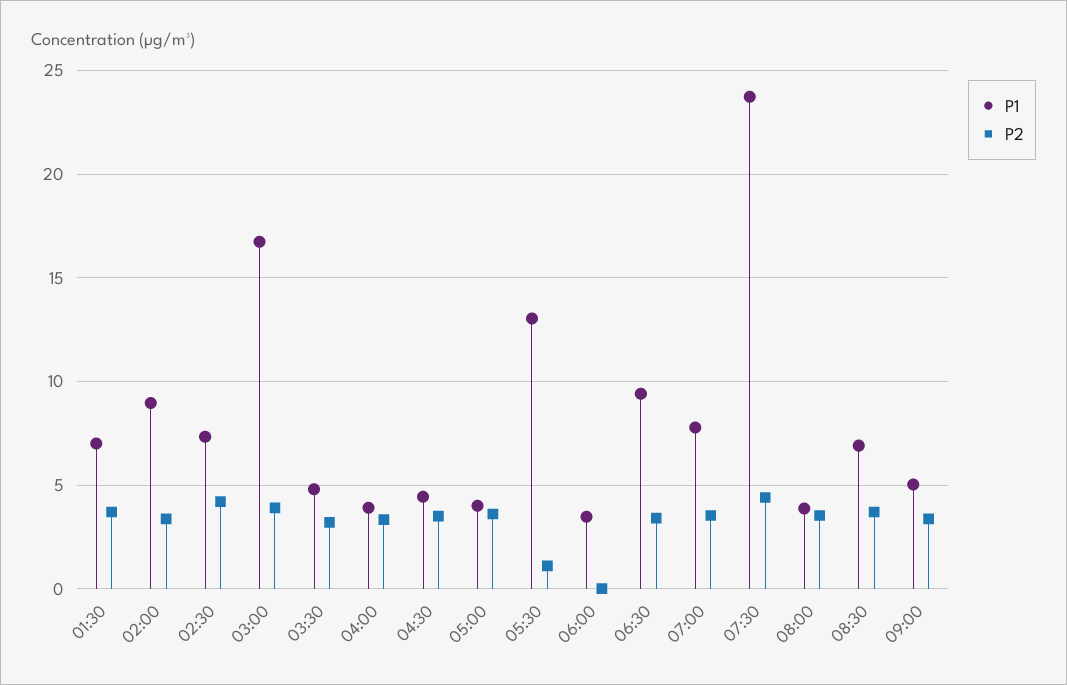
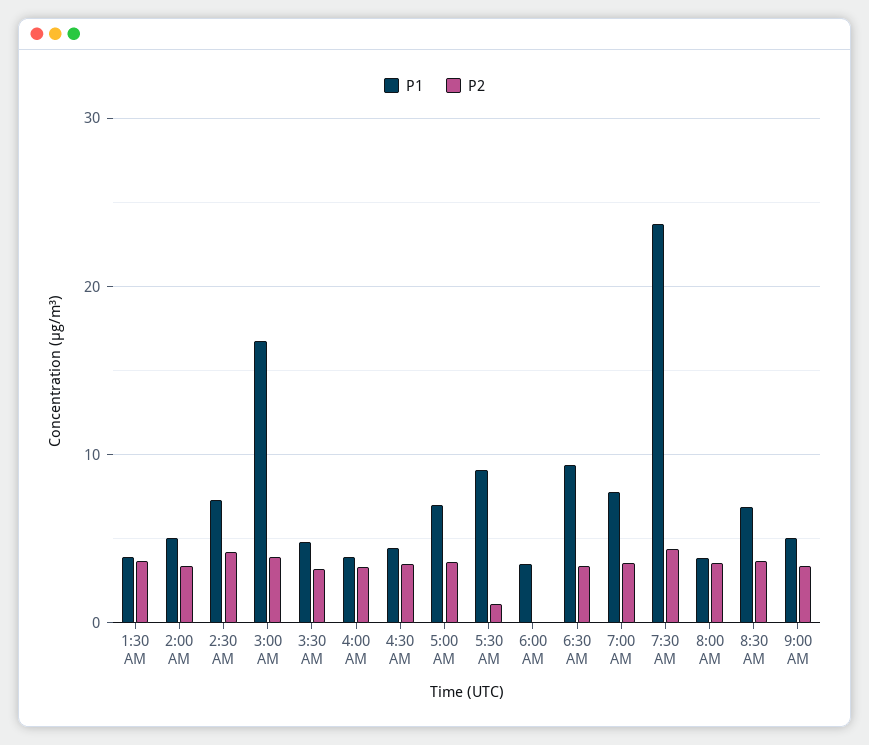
P1, 01:30: 7 -> 4
P1, 02:00: 9 -> 5
P1, 05:00: 4 -> 7
P1, 05:30: 13 -> 9

